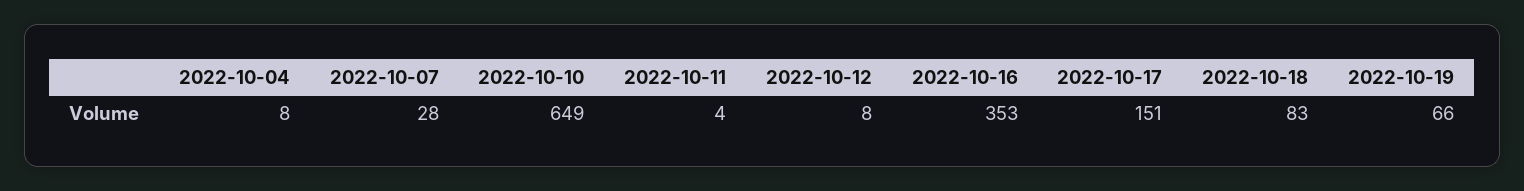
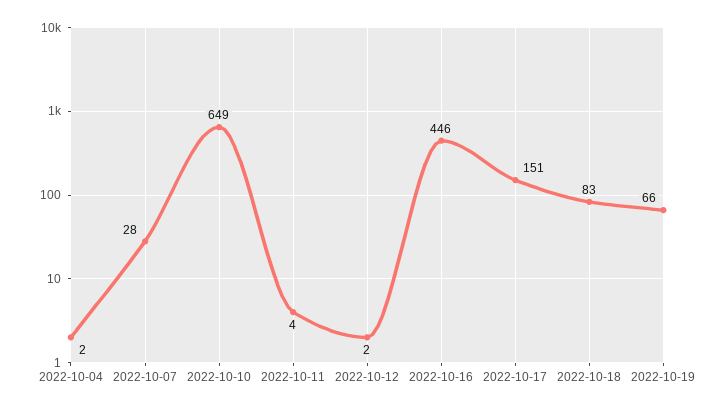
2022-10-04: 8 -> 2
2022-10-12: 8 -> 2
2022-10-16: 353 -> 446

